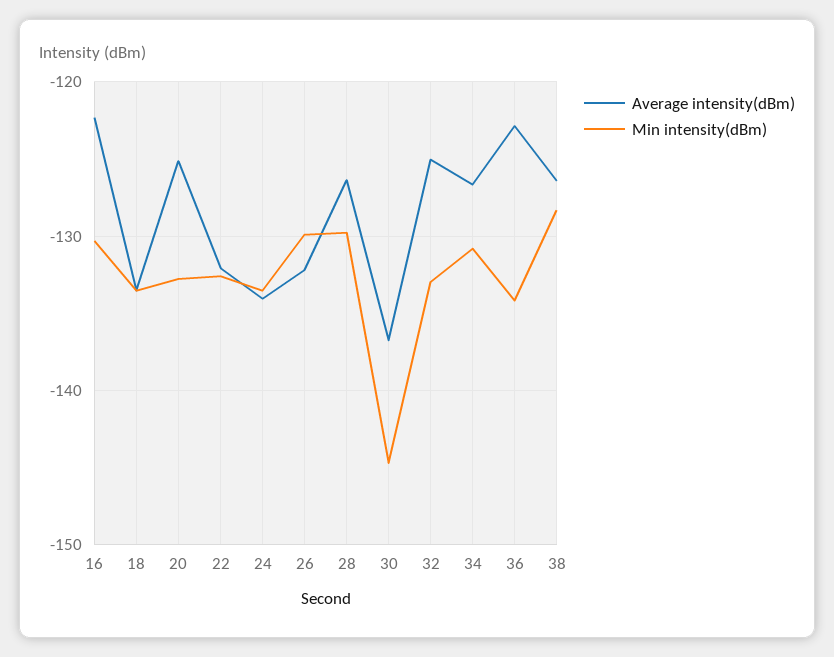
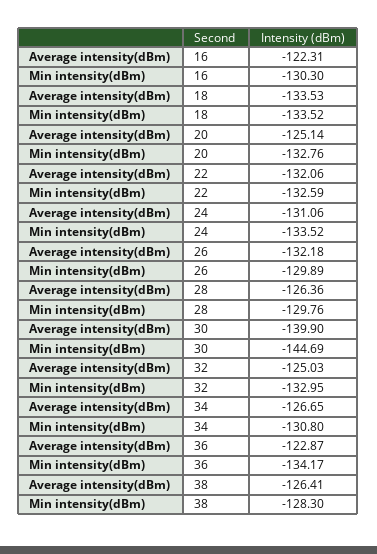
Average intensity(dBm), 24: -134 -> -131.06
Average intensity(dBm), 30: -137 -> -139.9

